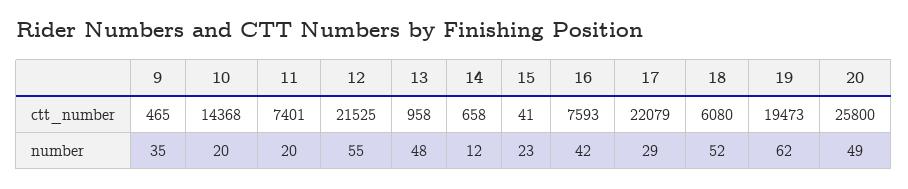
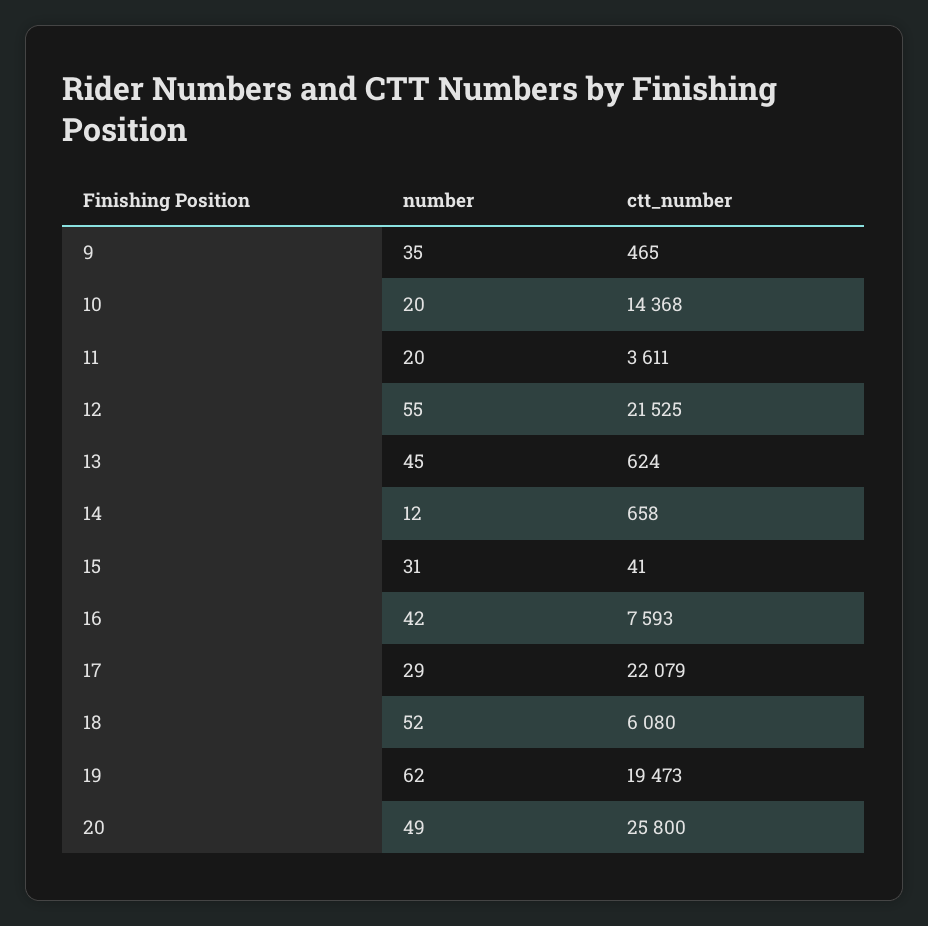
11, ctt_number: 7401 -> 3611
13, ctt_number: 958 -> 624
13, number: 48 -> 45
15, number: 23 -> 31

